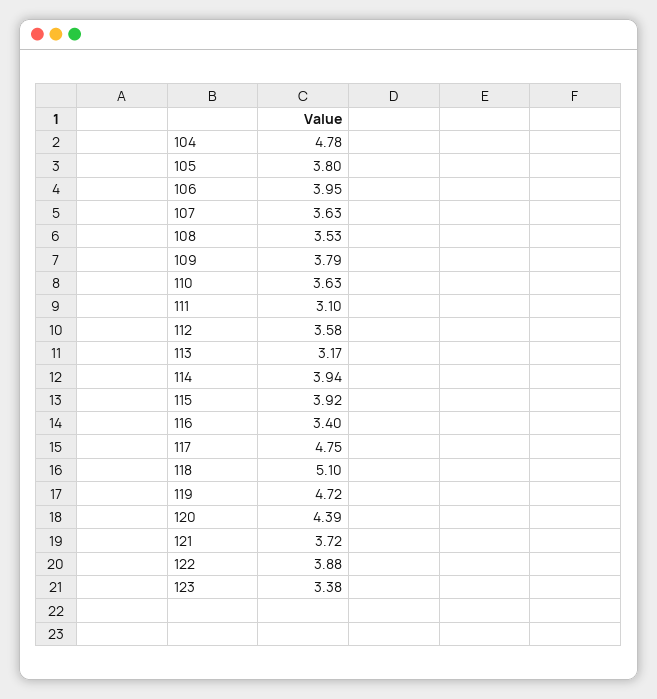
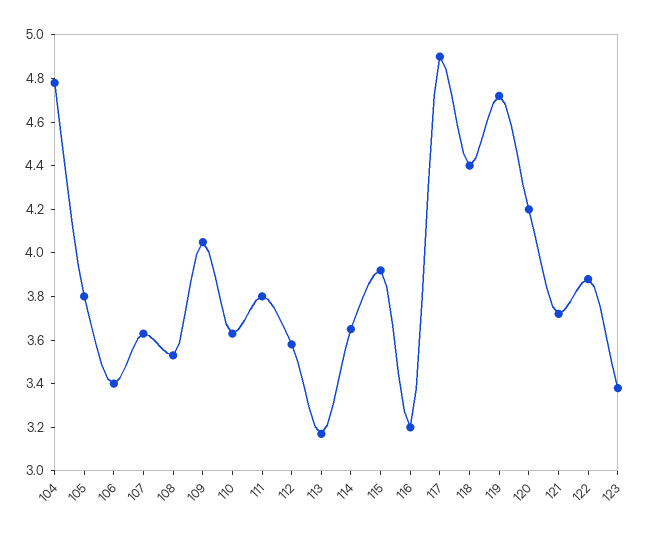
106: 3.95 -> 3.4
109: 3.79 -> 4.05
111: 3.1 -> 3.8
114: 3.94 -> 3.65
116: 3.4 -> 3.2
117: 4.75 -> 4.9
118: 5.1 -> 4.4
120: 4.39 -> 4.2

